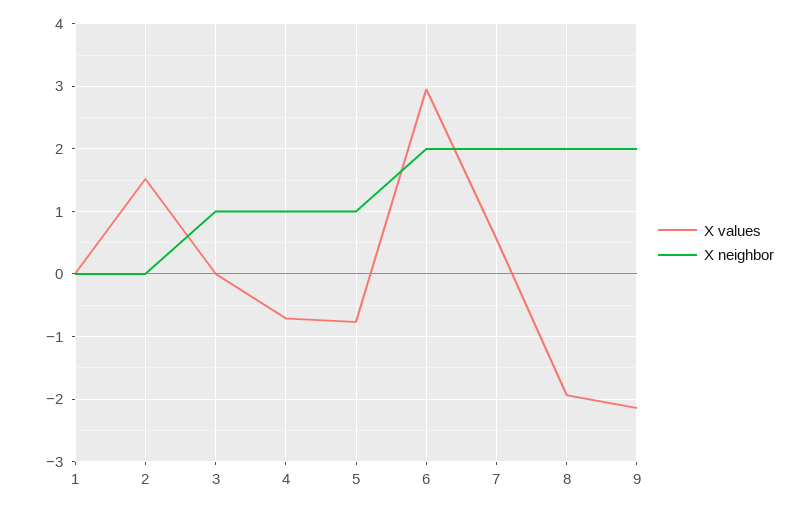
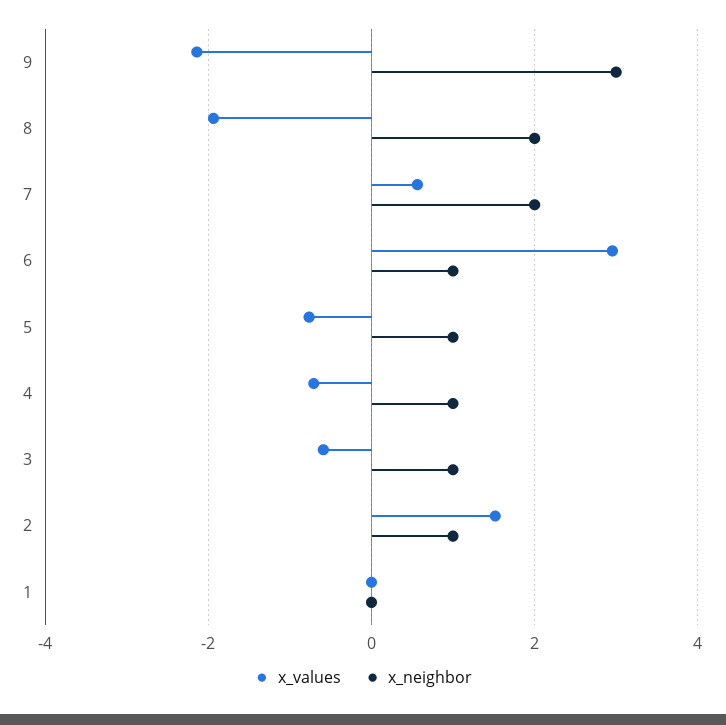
X neighbor, 2: 0 -> 1
X values, 3: 0 -> -0.6
X neighbor, 6: 2 -> 1
X neighbor, 9: 2 -> 3

